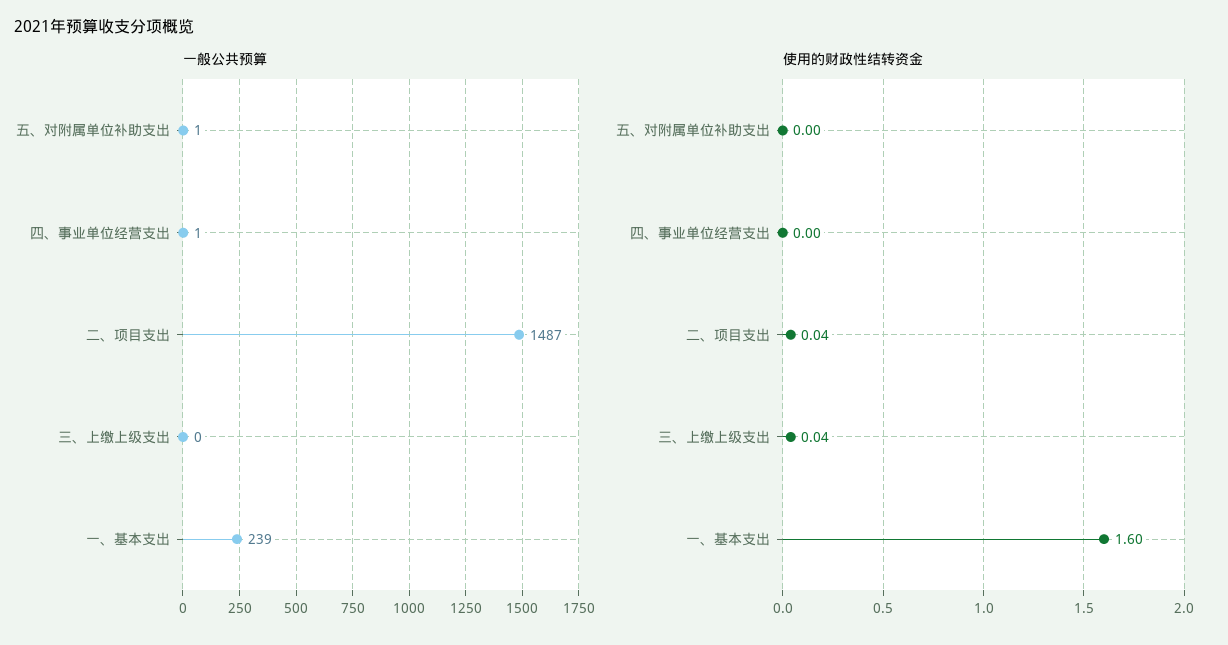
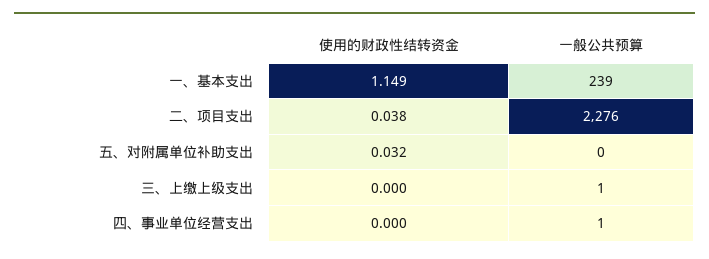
一般公共预算, 五、对附属单位补助支出: 1 -> 0
一般公共预算, 二、项目支出: 1487 -> 2276
一般公共预算, 三、上缴上级支出: 0 -> 1
使用的财政性结转资金, 五、对附属单位补助支出: 0 -> 0.032
使用的财政性结转资金, 三、上缴上级支出: 0.04 -> 0
使用的财政性结转资金, 一、基本支出: 1.6 -> 1.149

